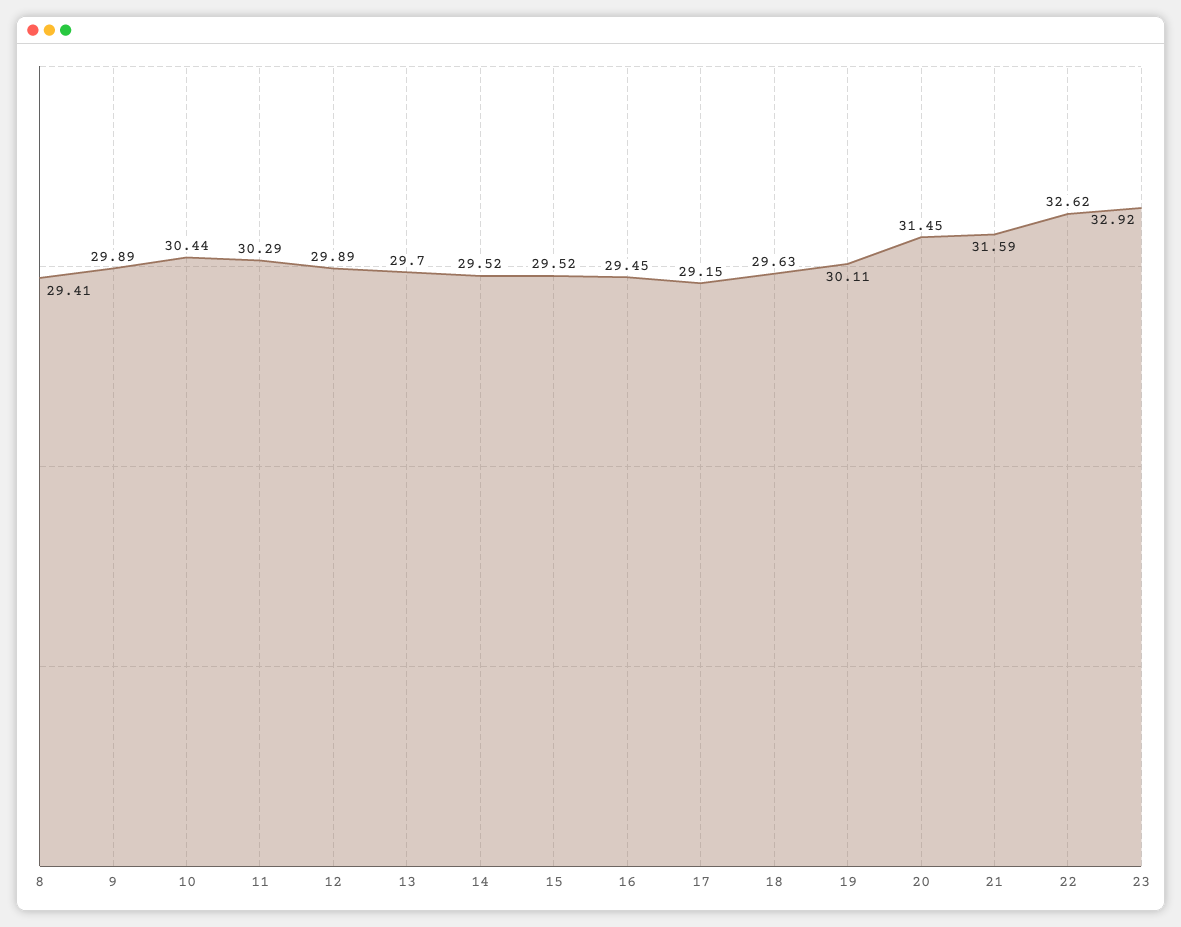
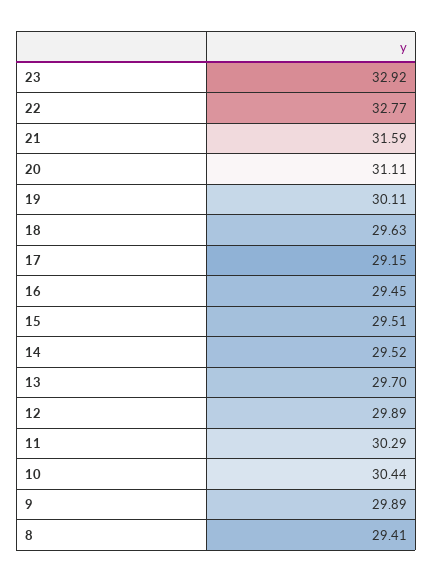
15: 29.52 -> 29.51
20: 31.45 -> 31.11
22: 32.62 -> 32.77

